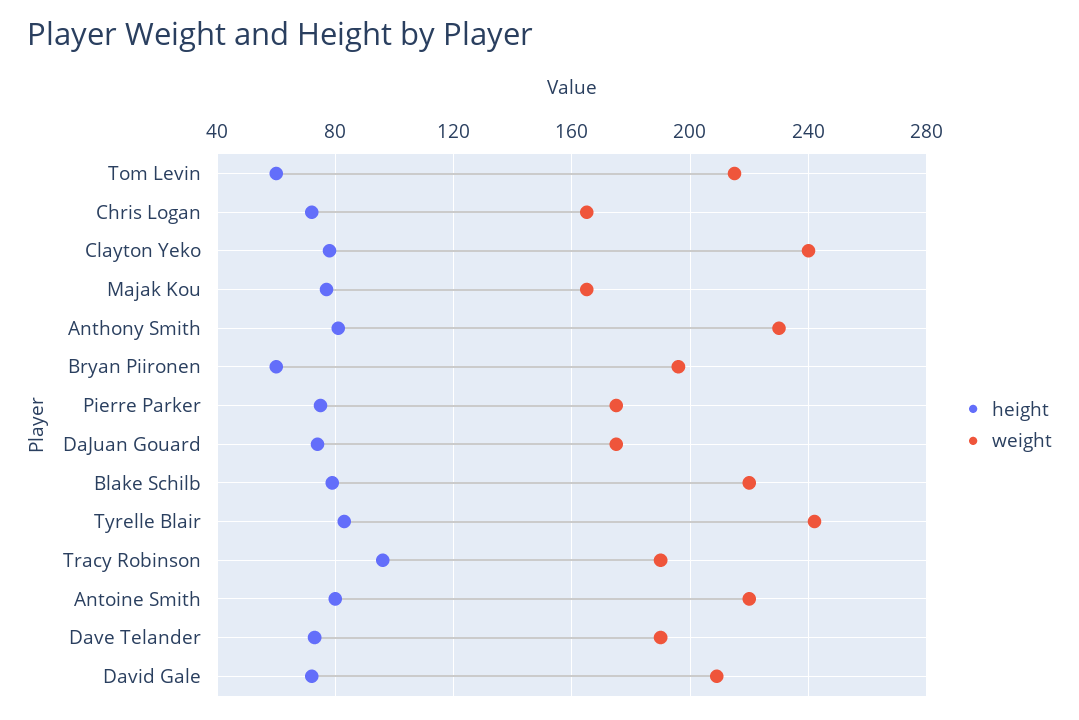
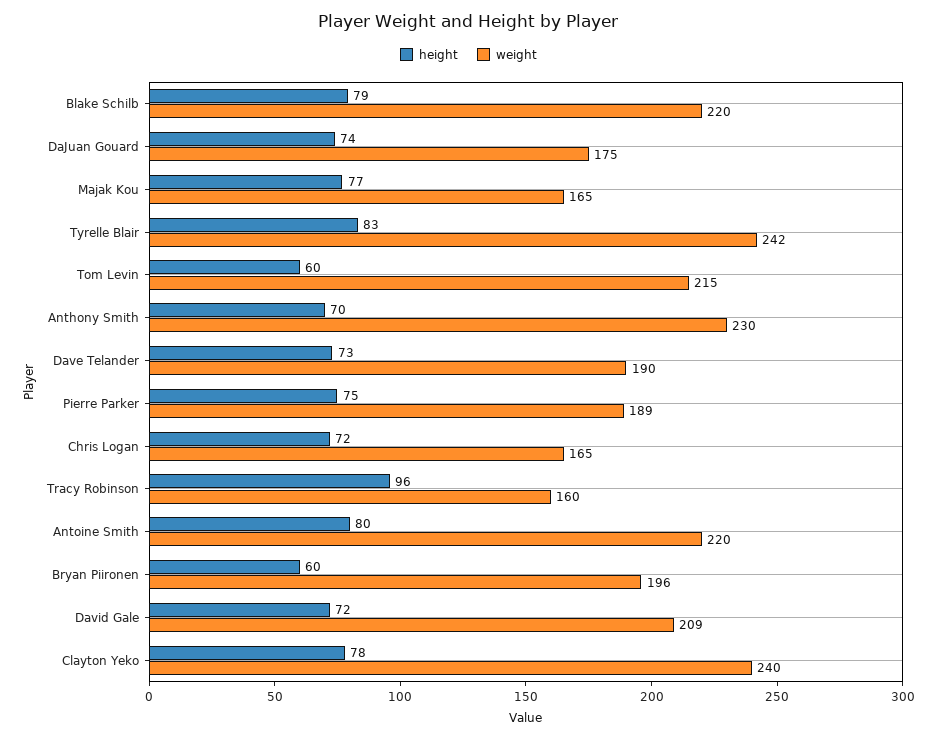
height, Anthony Smith: 80 -> 70
weight, Pierre Parker: 175 -> 189
weight, Tracy Robinson: 190 -> 160

